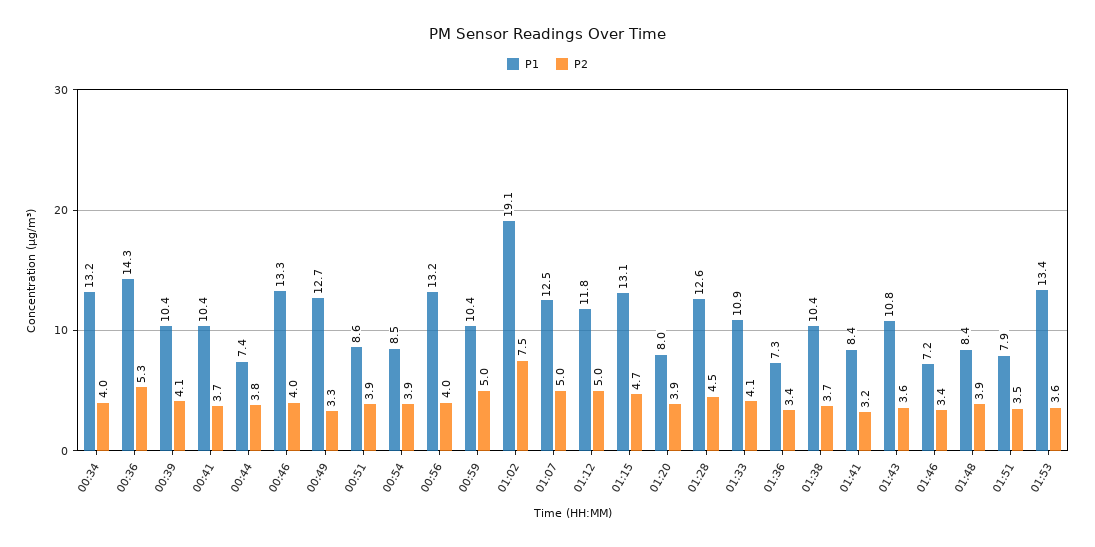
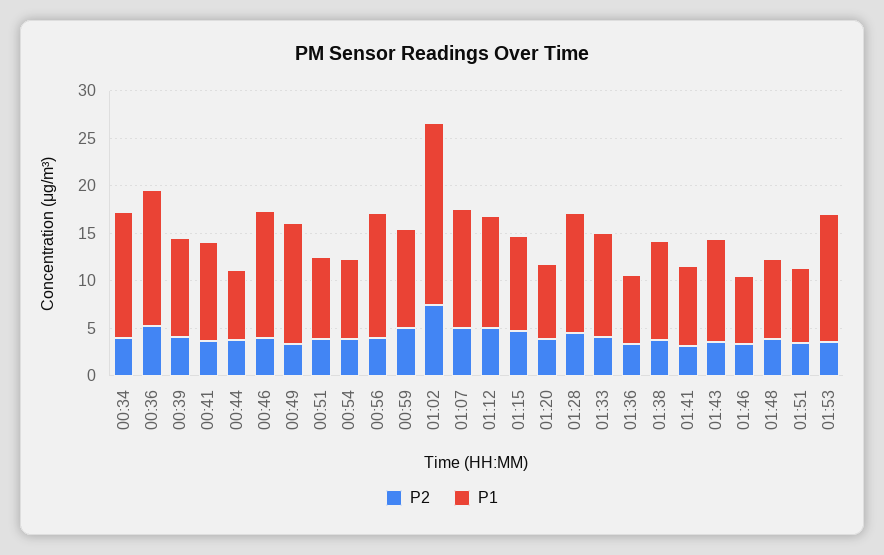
P1, 01:15: 13.1 -> 10

